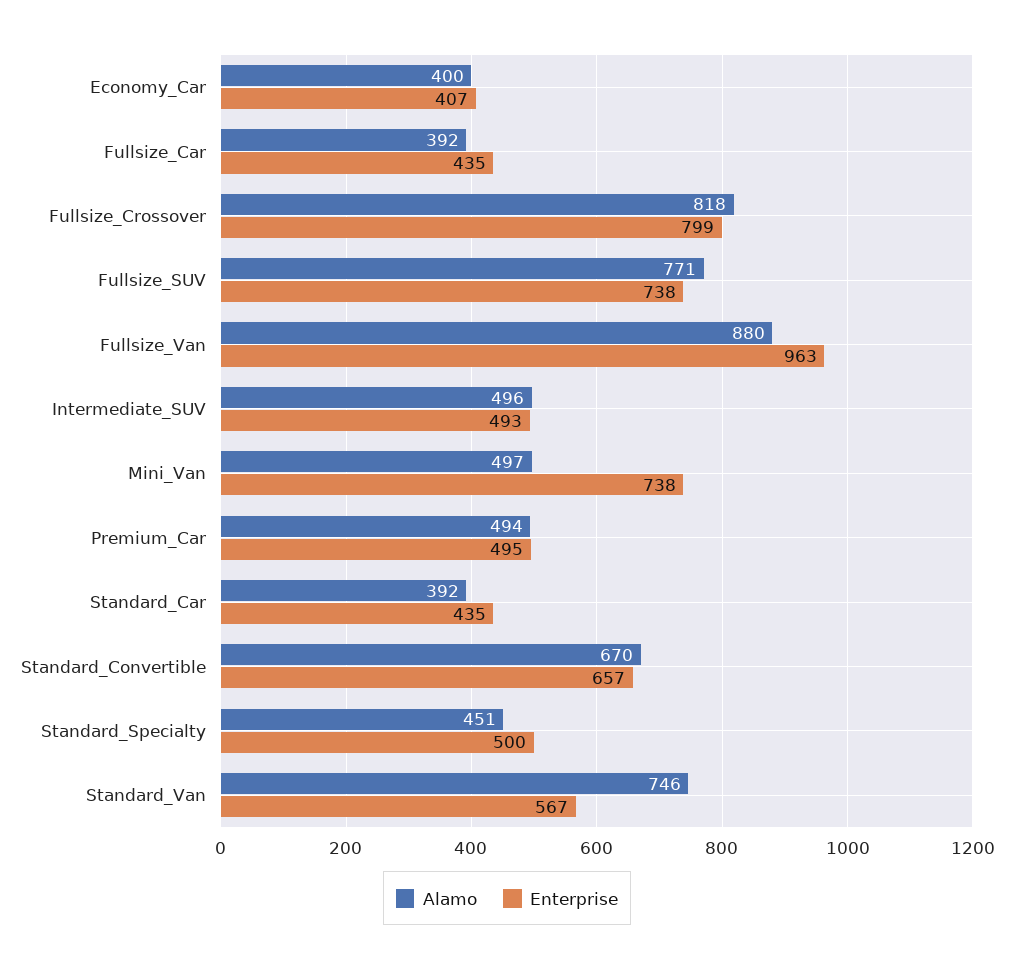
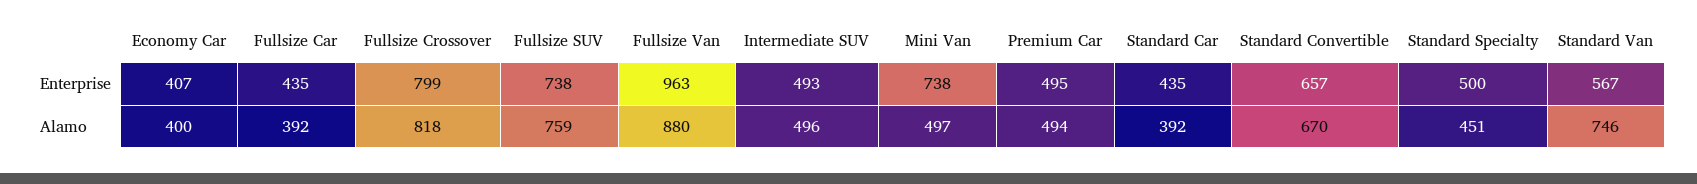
Alamo, Fullsize_SUV: 771 -> 759

